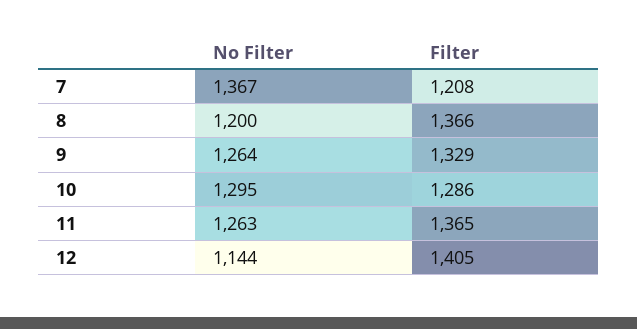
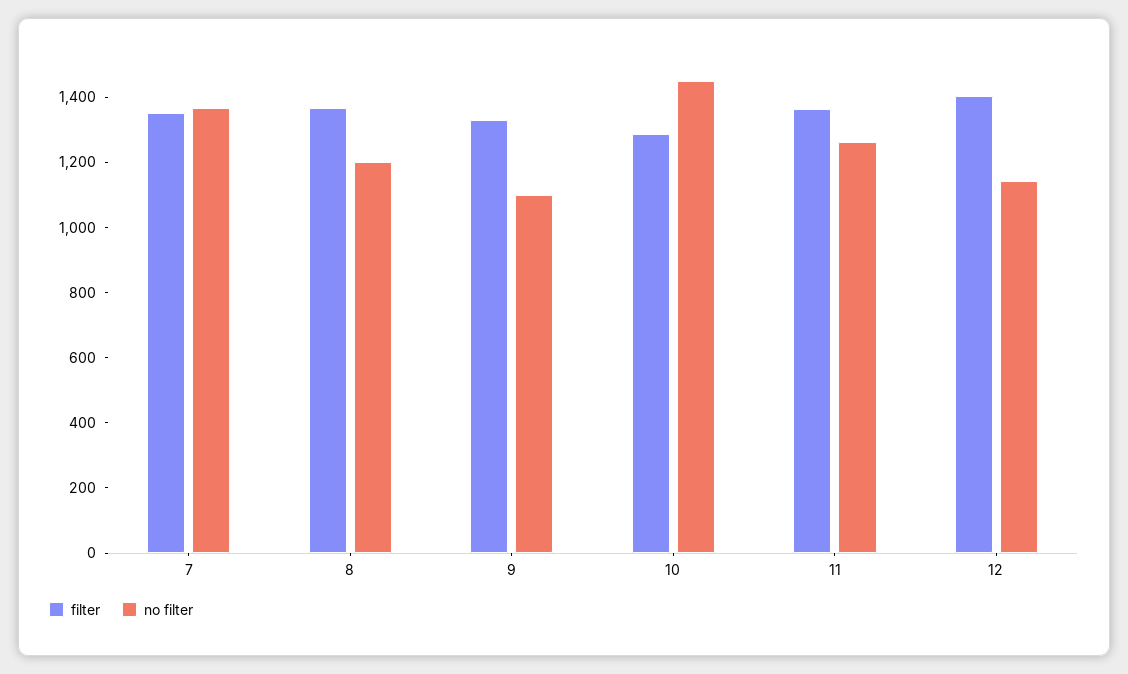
Filter, 7: 1208 -> 1350
No Filter, 9: 1264 -> 1100
No Filter, 10: 1295 -> 1450

